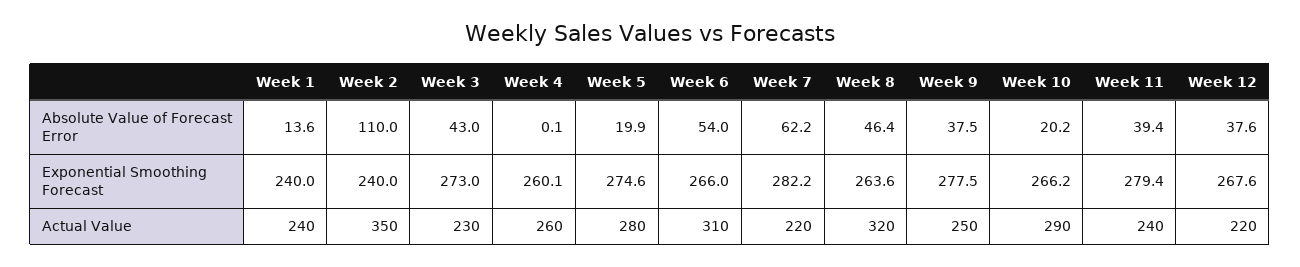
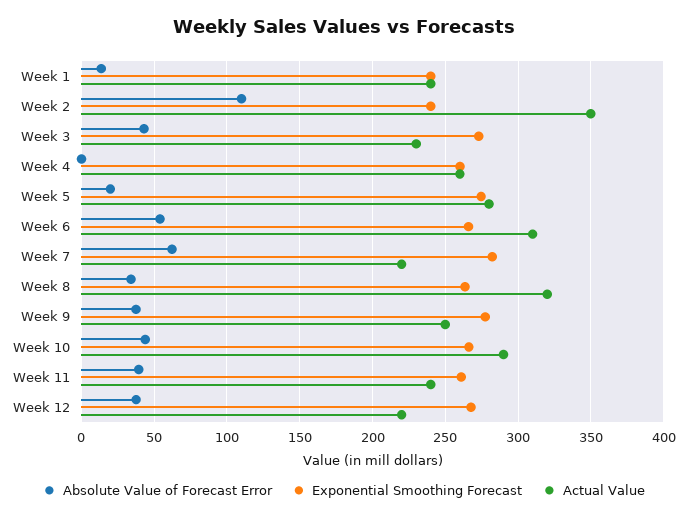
Absolute Value of Forecast Error, Week 8: 46.4 -> 35
Absolute Value of Forecast Error, Week 10: 20.2 -> 45
Exponential Smoothing Forecast, Week 11: 279.4 -> 260

